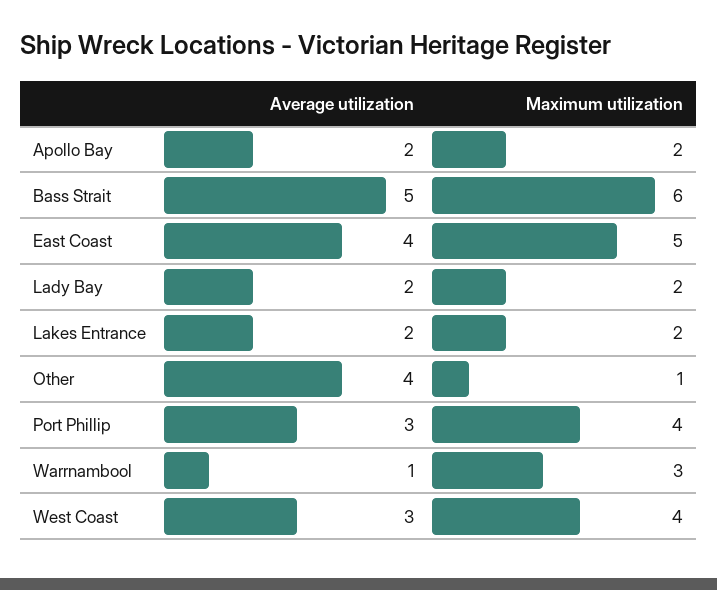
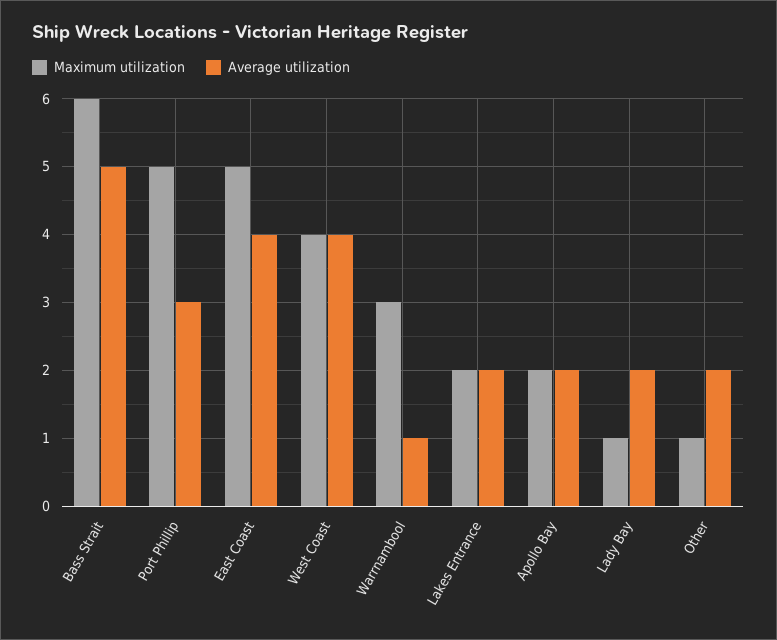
Maximum utilization, Lady Bay: 2 -> 1
Average utilization, Other: 4 -> 2
Maximum utilization, Port Phillip: 4 -> 5
Average utilization, West Coast: 3 -> 4

